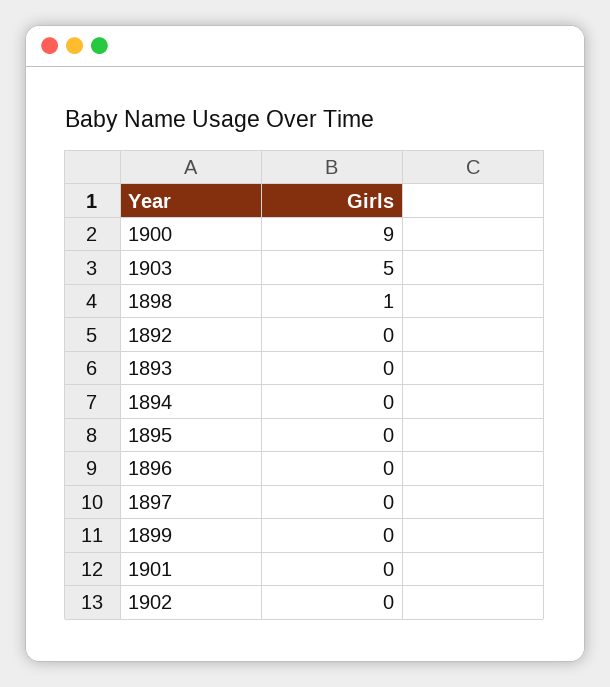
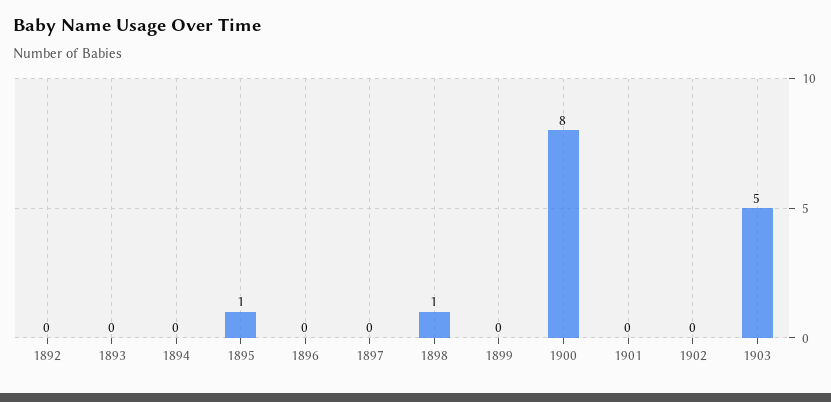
1900: 9 -> 8
1895: 0 -> 1

